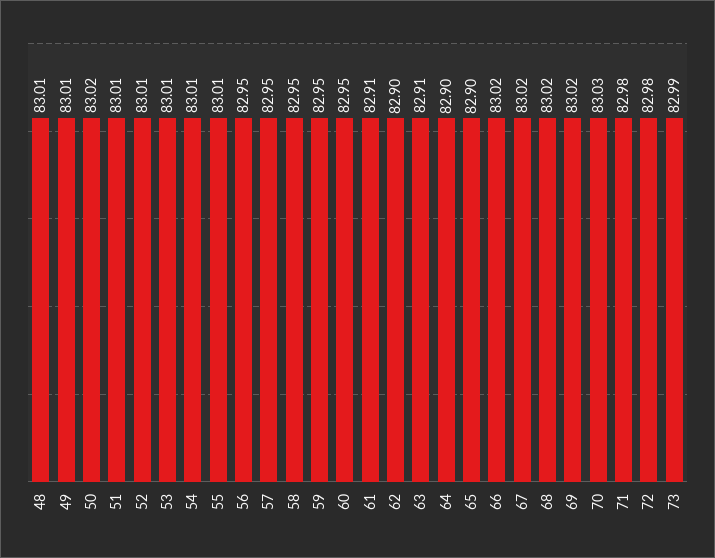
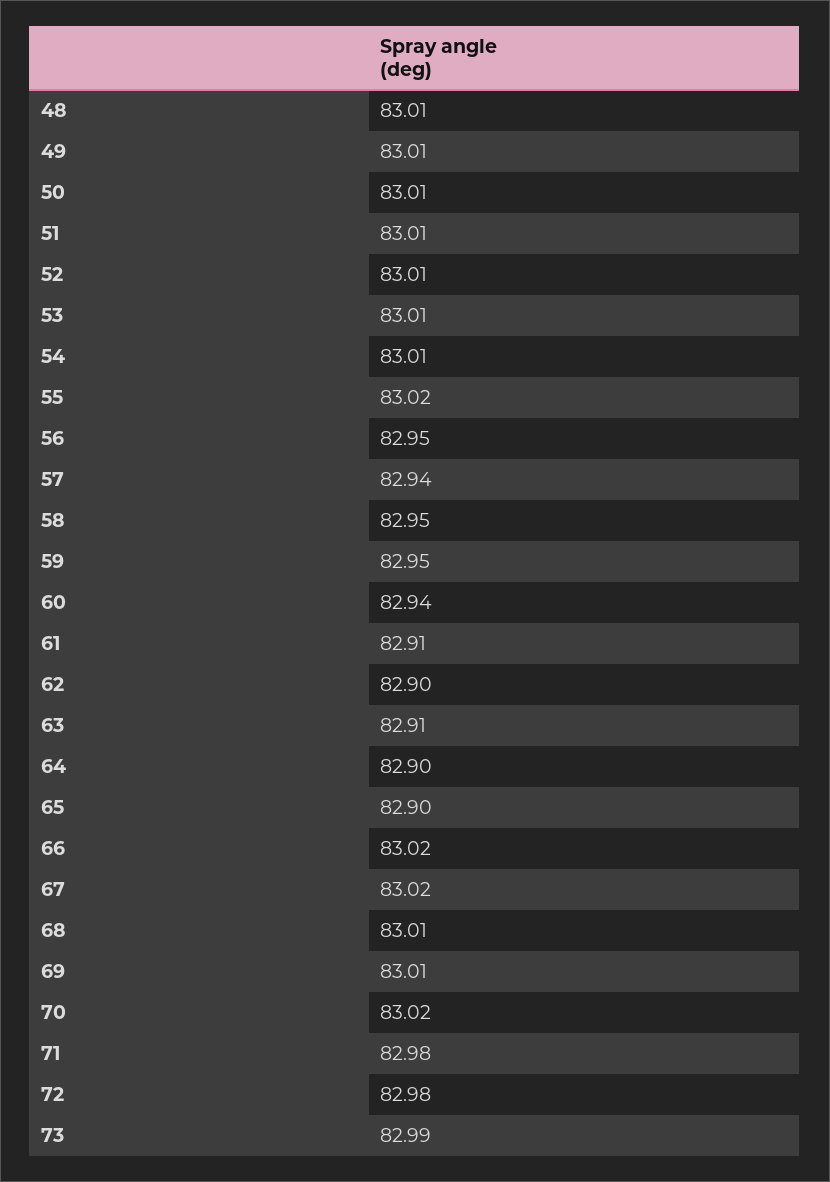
50: 83.02 -> 83.01
55: 83.01 -> 83.02
57: 82.95 -> 82.94
60: 82.95 -> 82.94
68: 83.02 -> 83.01
69: 83.02 -> 83.01
70: 83.03 -> 83.02

